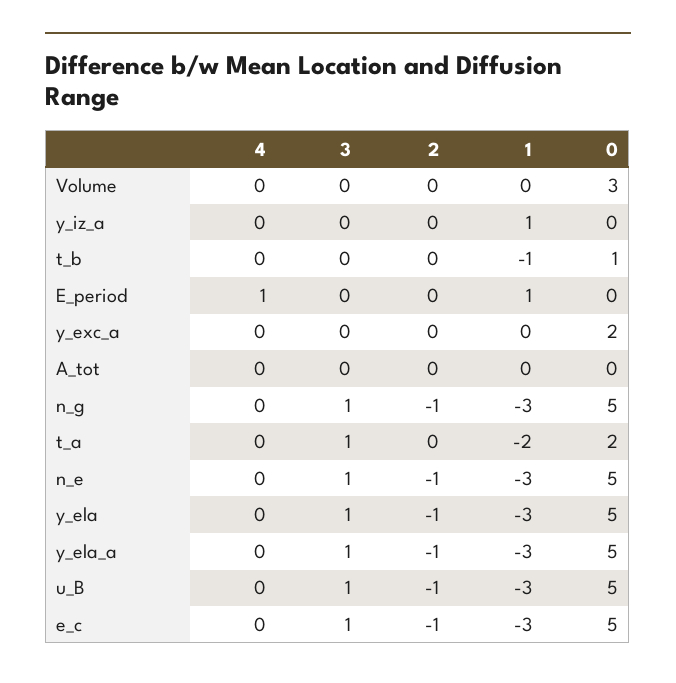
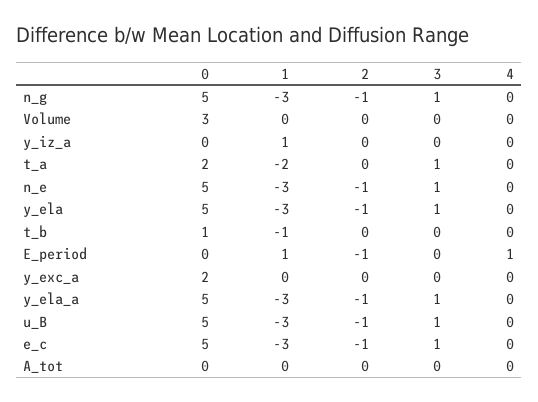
2, E_period: 0 -> -1

